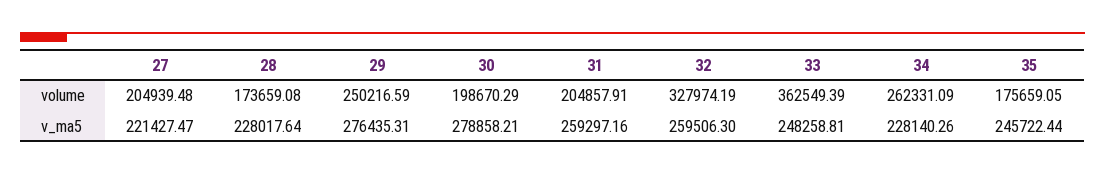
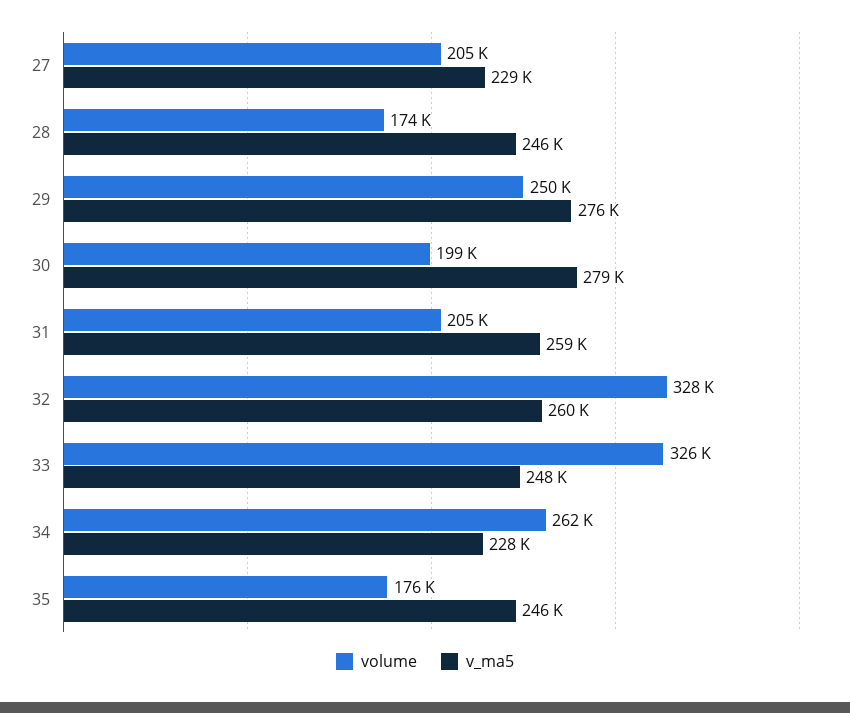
volume, 33: 362549.39 -> 326000
v_ma5, 27: 221427.47 -> 229000
v_ma5, 28: 228017.64 -> 246000

